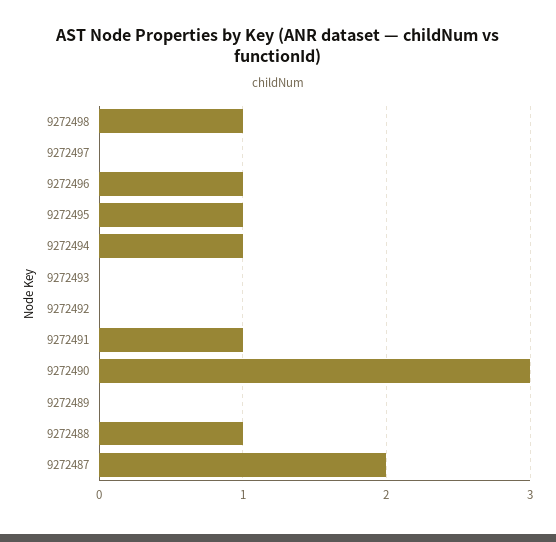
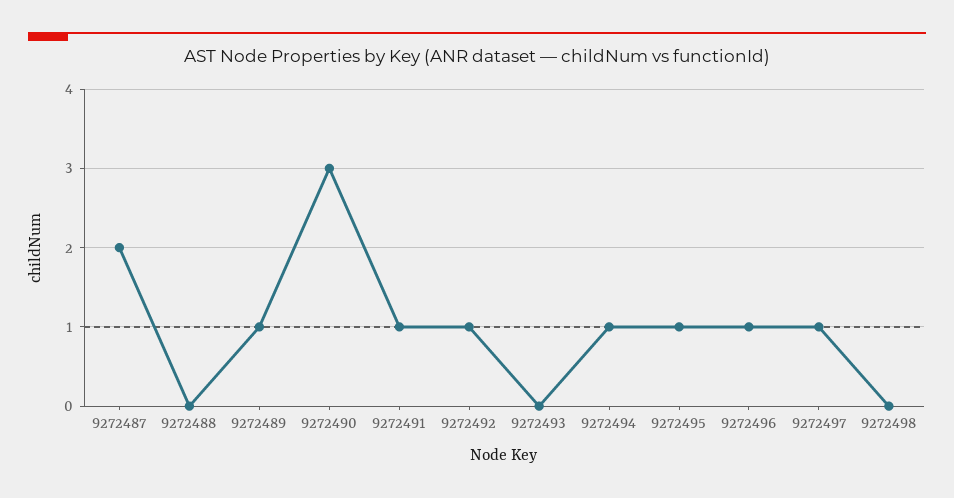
9272498: 1 -> 0
9272497: 0 -> 1
9272492: 0 -> 1
9272489: 0 -> 1
9272488: 1 -> 0

